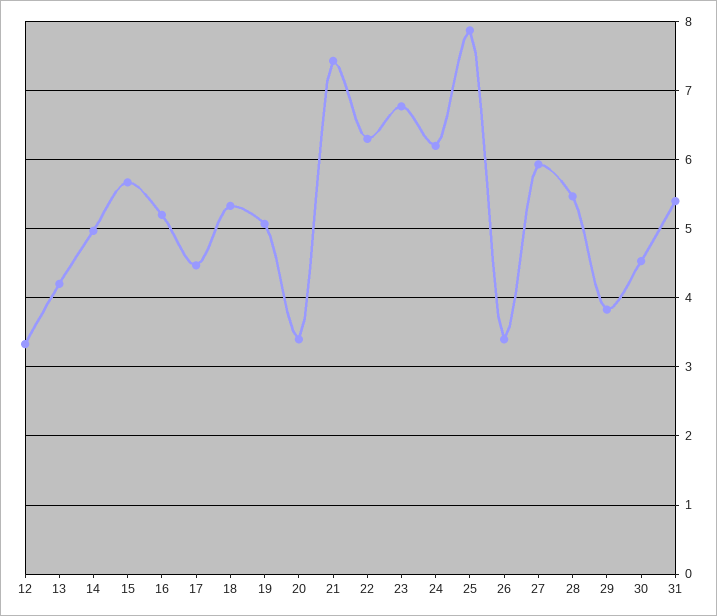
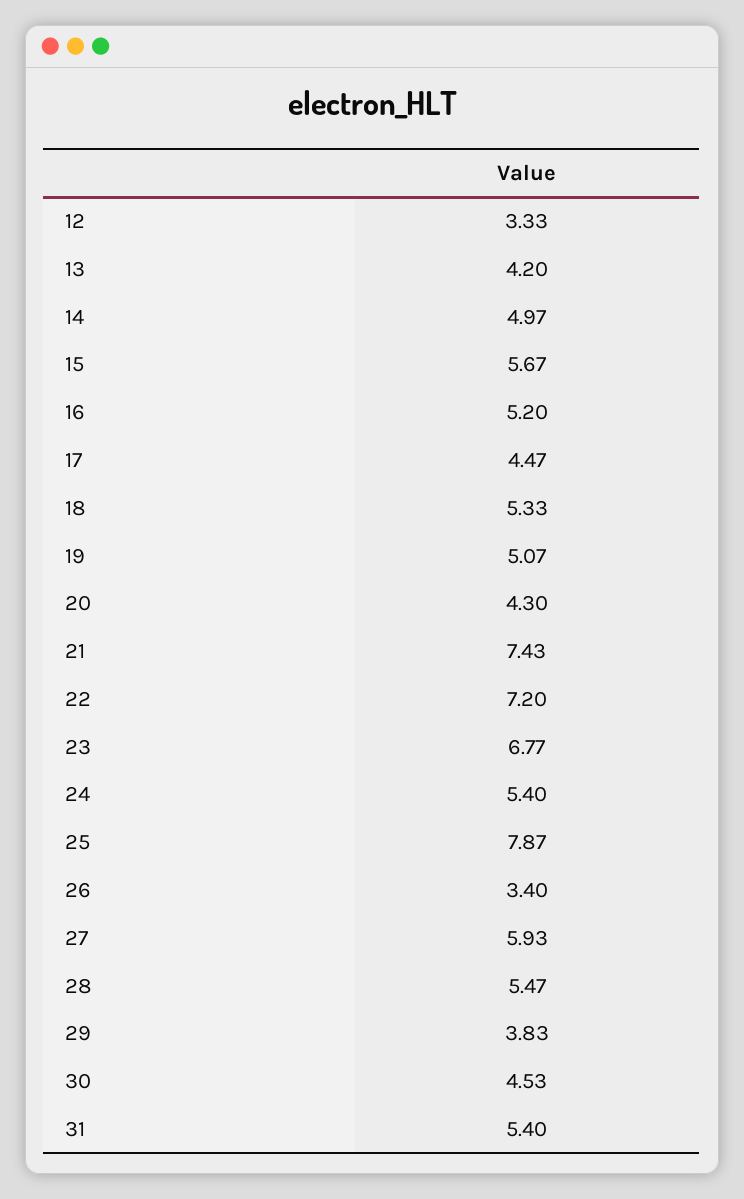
20: 3.4 -> 4.3
22: 6.3 -> 7.2
24: 6.2 -> 5.4

